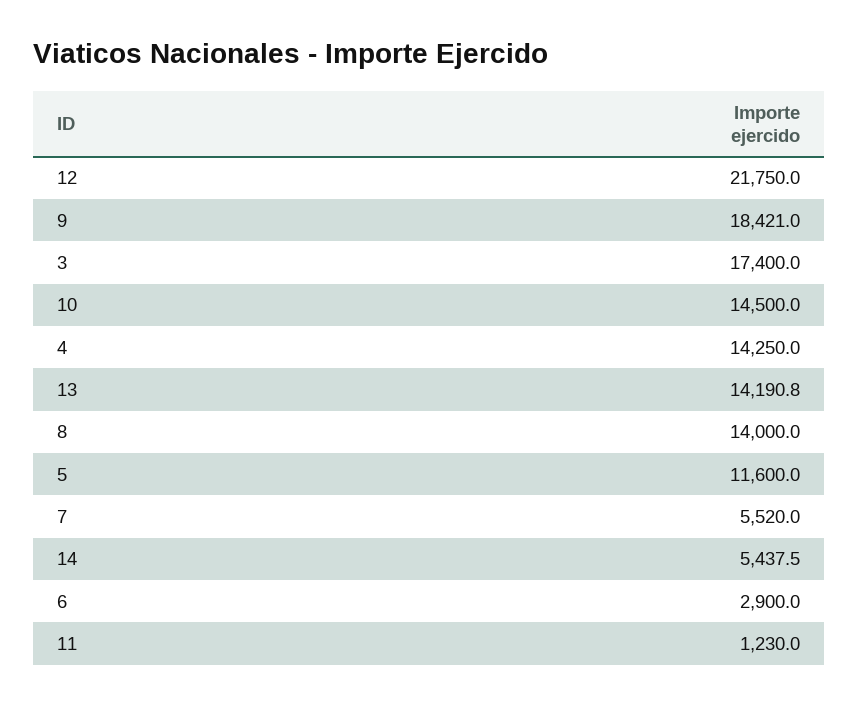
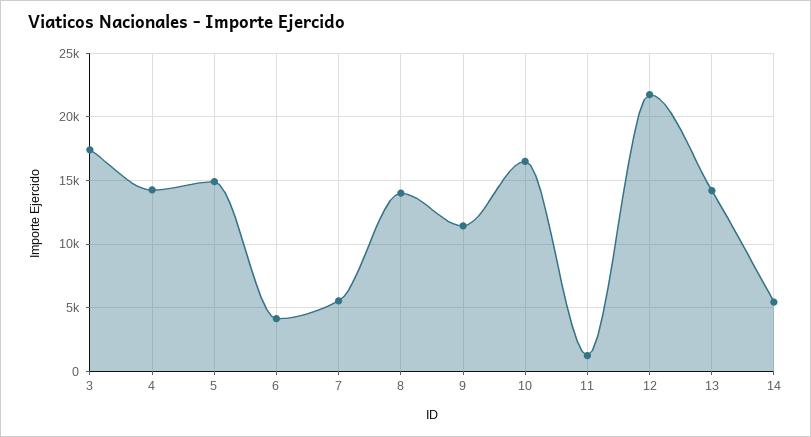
9: 18421 -> 11500
10: 14500 -> 16500
5: 11600 -> 15000
6: 2900 -> 4000

